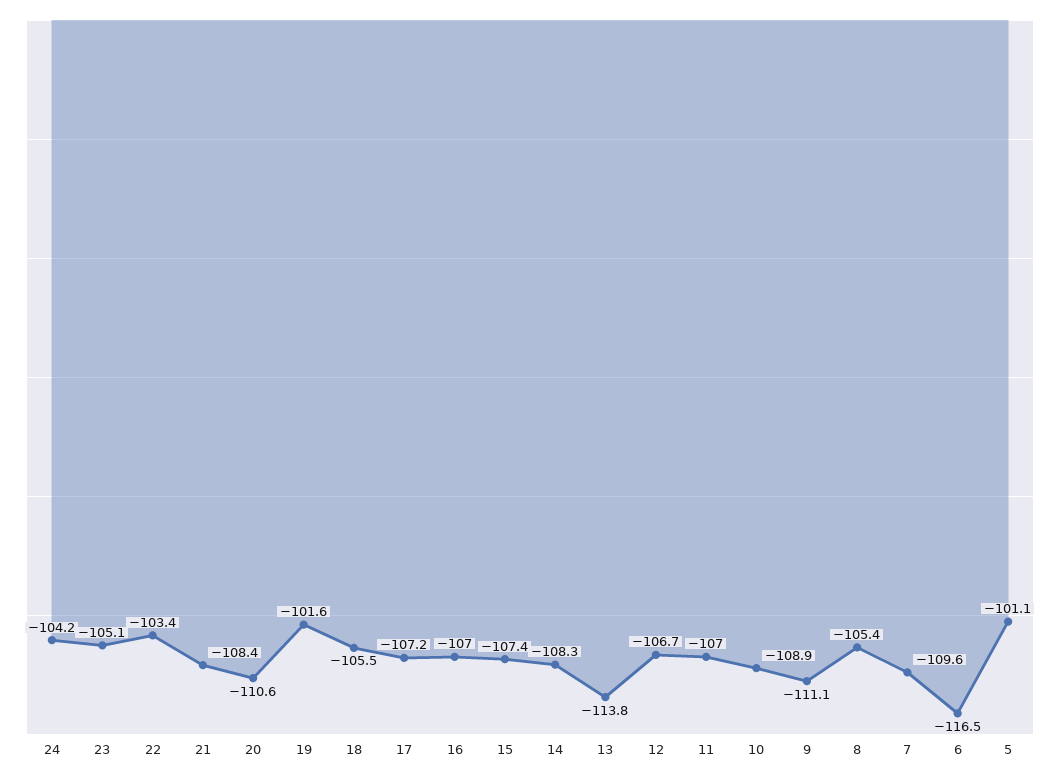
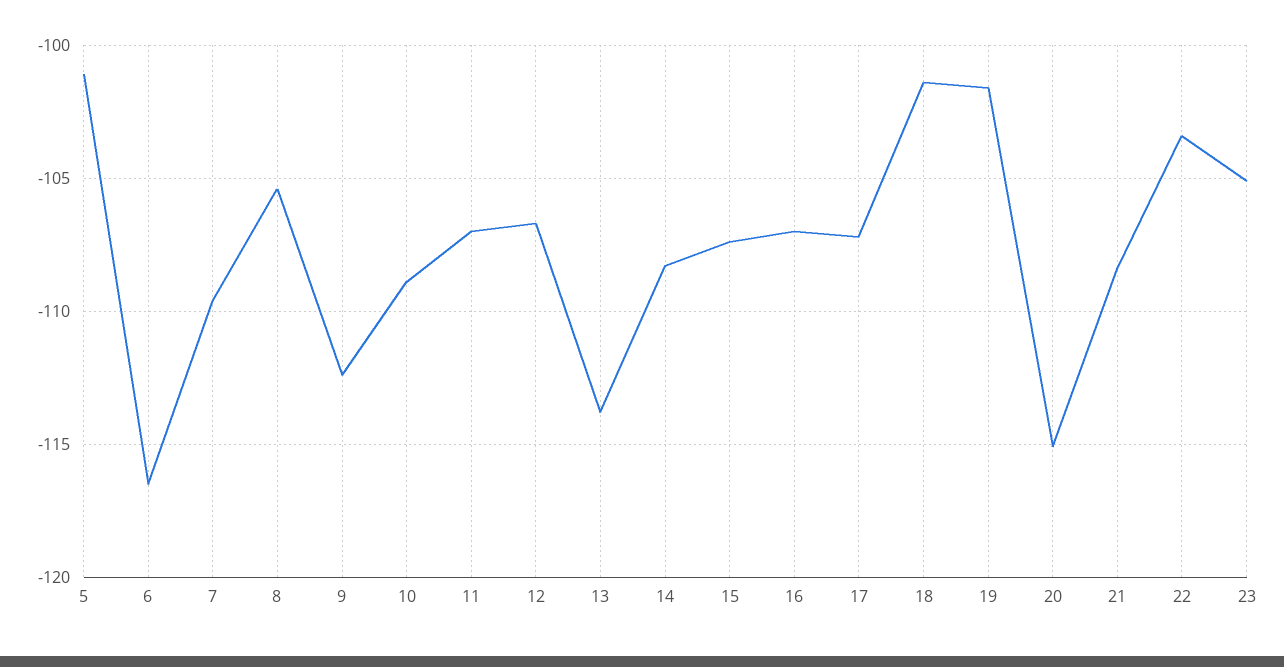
24: -104.2 -> none
20: -110.6 -> -115
18: -105.5 -> -101.5
9: -111.1 -> -112.5

